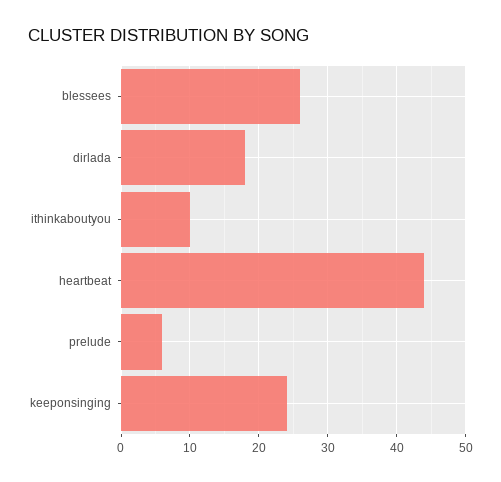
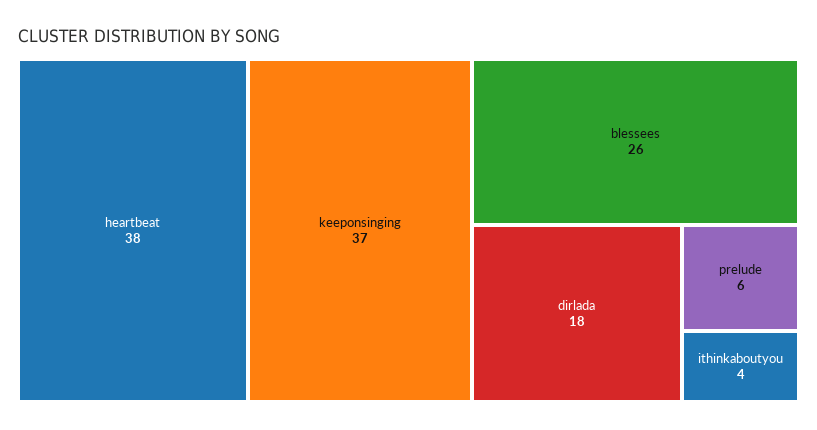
ithinkaboutyou: 10 -> 4
heartbeat: 44 -> 38
keeponsinging: 24 -> 37

